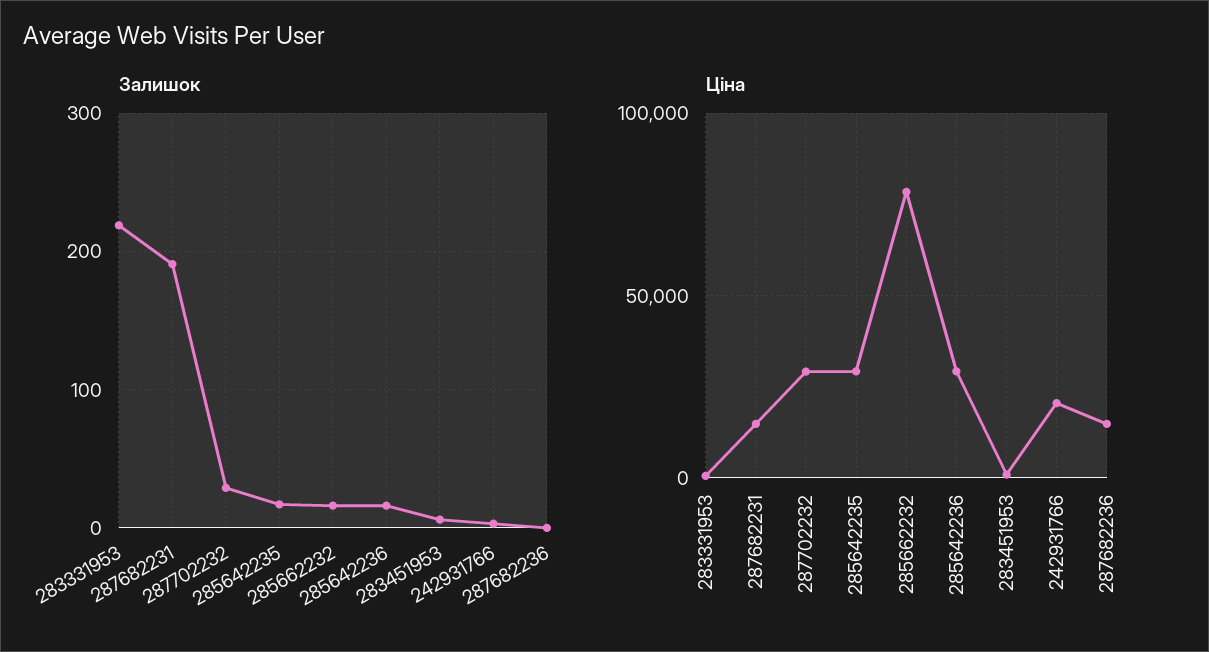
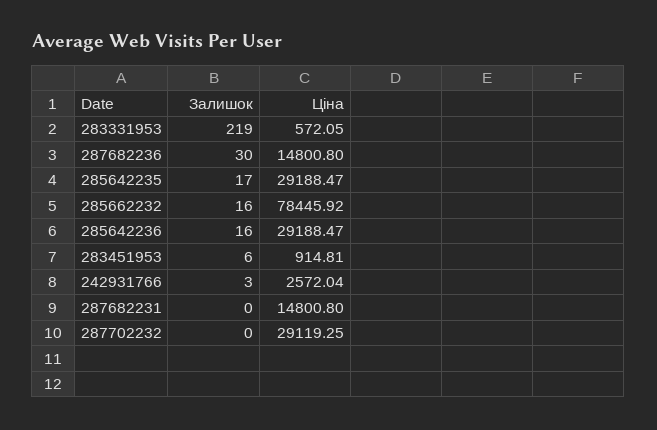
Залишок, 287682231: 190 -> 0
Залишок, 287702232: 30 -> 0
Залишок, 287682236: 0 -> 30
Ціна, 242931766: 20000 -> 2572.04

